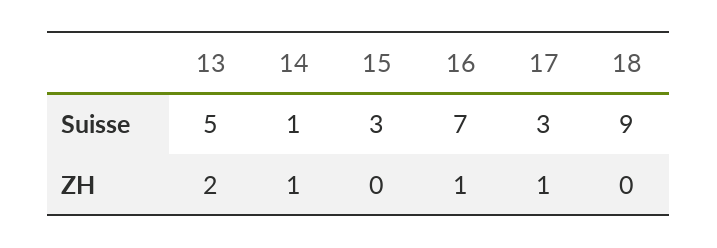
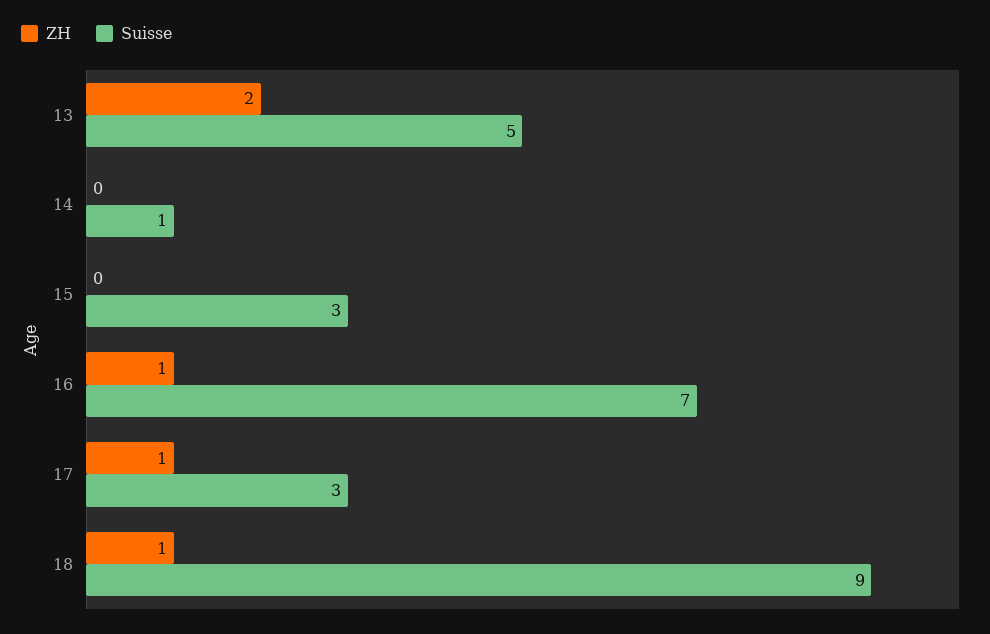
ZH, 14: 1 -> 0
ZH, 18: 0 -> 1

